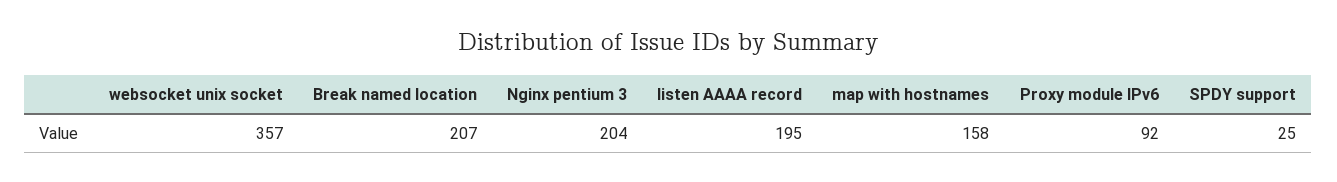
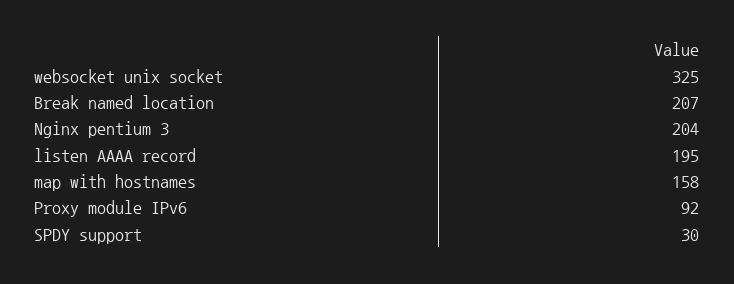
websocket unix socket: 357 -> 325
SPDY support: 25 -> 30

